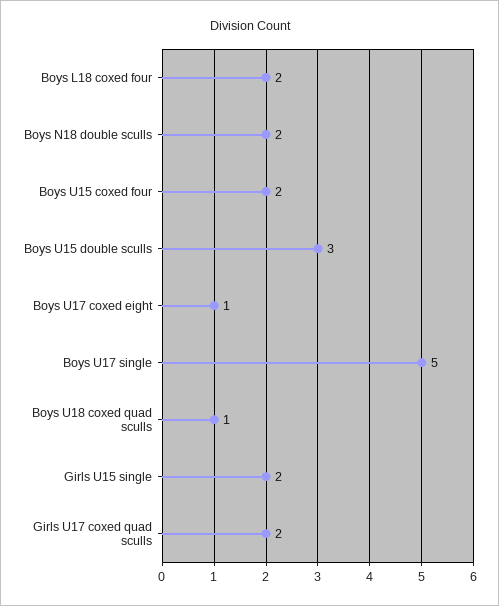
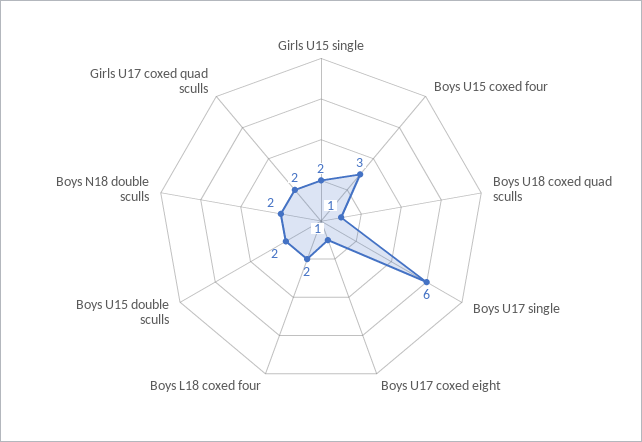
Boys U15 coxed four: 2 -> 3
Boys U15 double sculls: 3 -> 2
Boys U17 single: 5 -> 6

